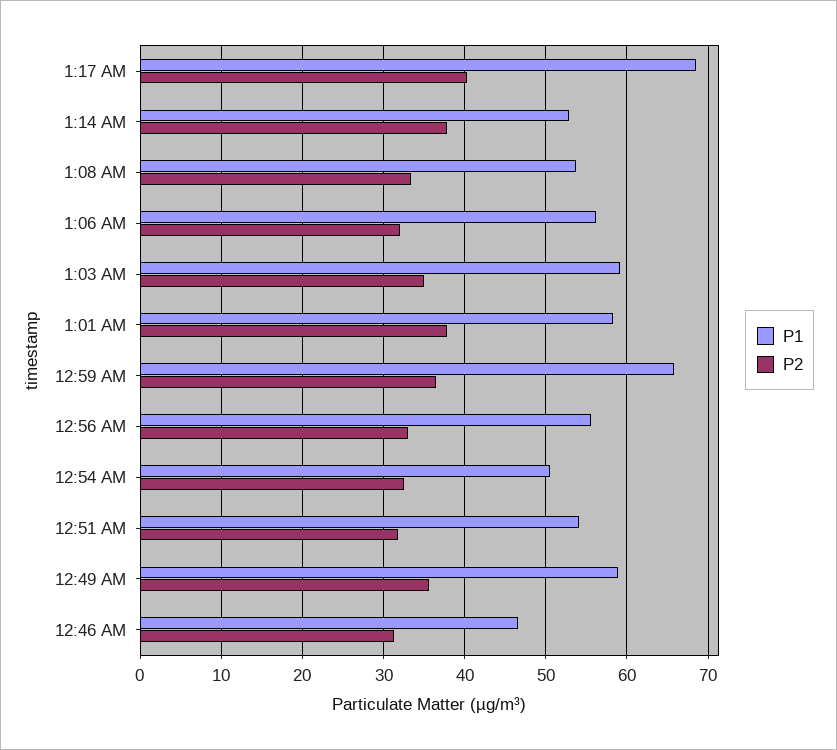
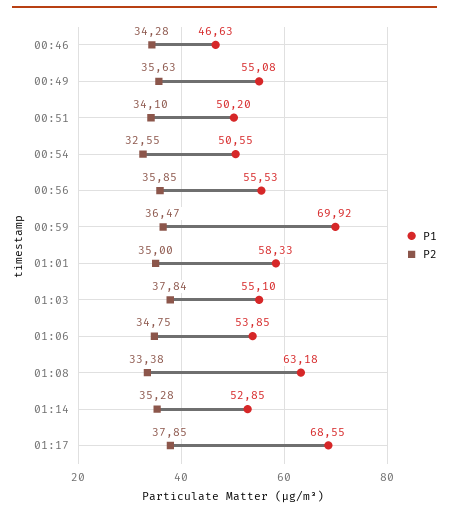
P2, 1:17 AM: 40 -> 37.85
P2, 1:14 AM: 38 -> 35.28
P1, 1:08 AM: 54 -> 63.18
P1, 1:06 AM: 56 -> 53.85
P2, 1:06 AM: 32 -> 34.75
P1, 1:03 AM: 59 -> 55.1
P2, 1:03 AM: 35 -> 37.84
P2, 1:01 AM: 38 -> 35
P1, 12:59 AM: 66 -> 69.92
P2, 12:56 AM: 33 -> 35.85
P1, 12:51 AM: 54 -> 50.2
P2, 12:51 AM: 32 -> 34.1
P1, 12:49 AM: 59 -> 55.08
P2, 12:46 AM: 31 -> 34.28

